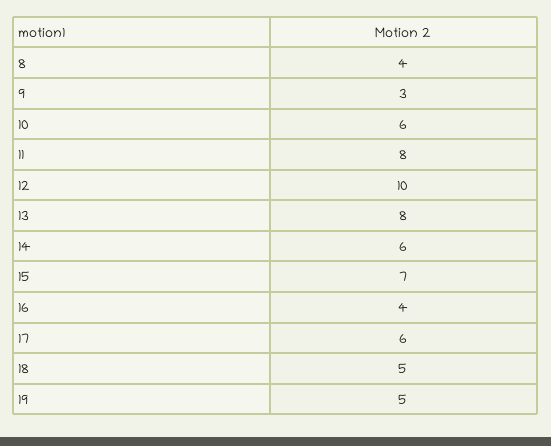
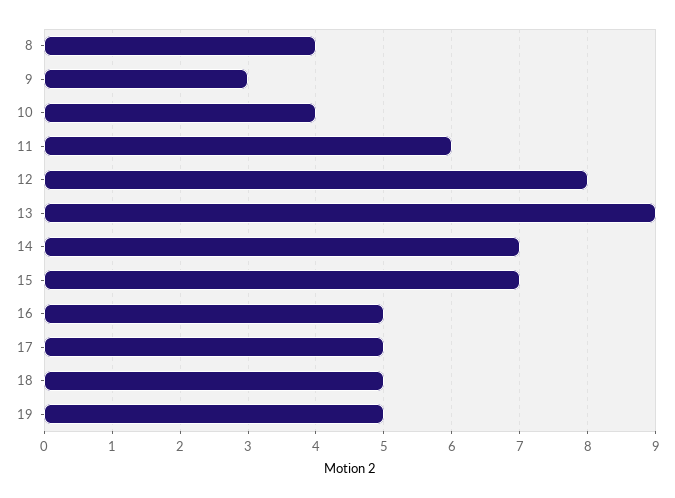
10: 6 -> 4
11: 8 -> 6
12: 10 -> 8
13: 8 -> 9
14: 6 -> 7
16: 4 -> 5
17: 6 -> 5

